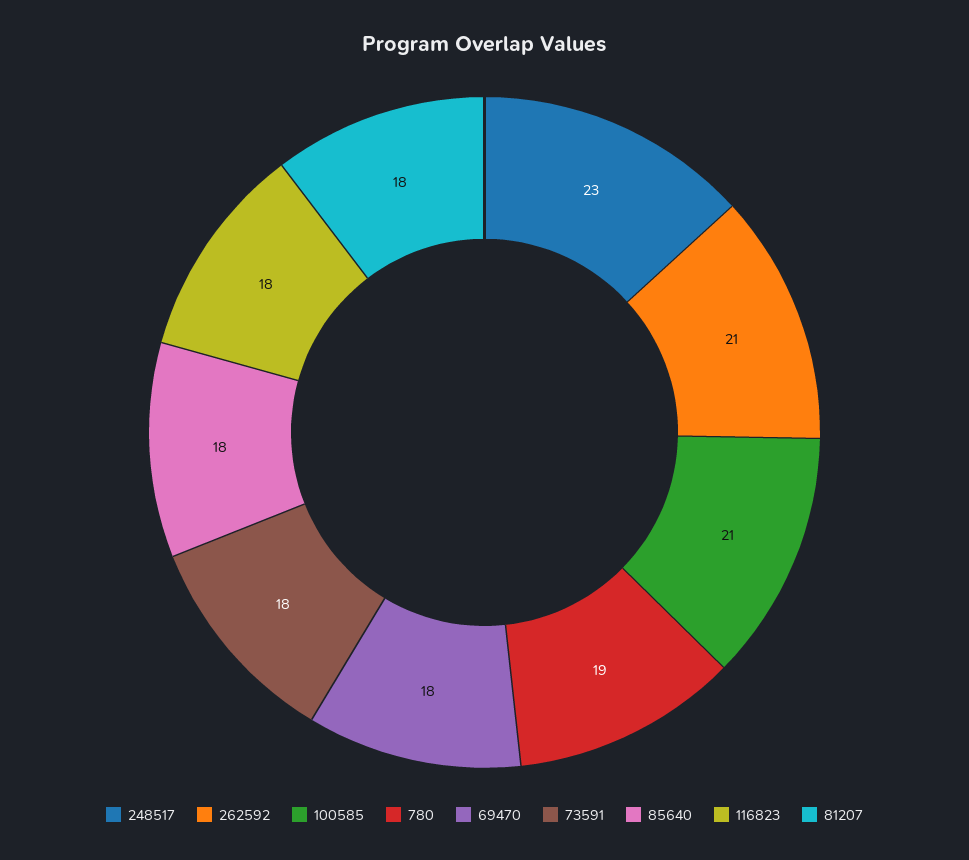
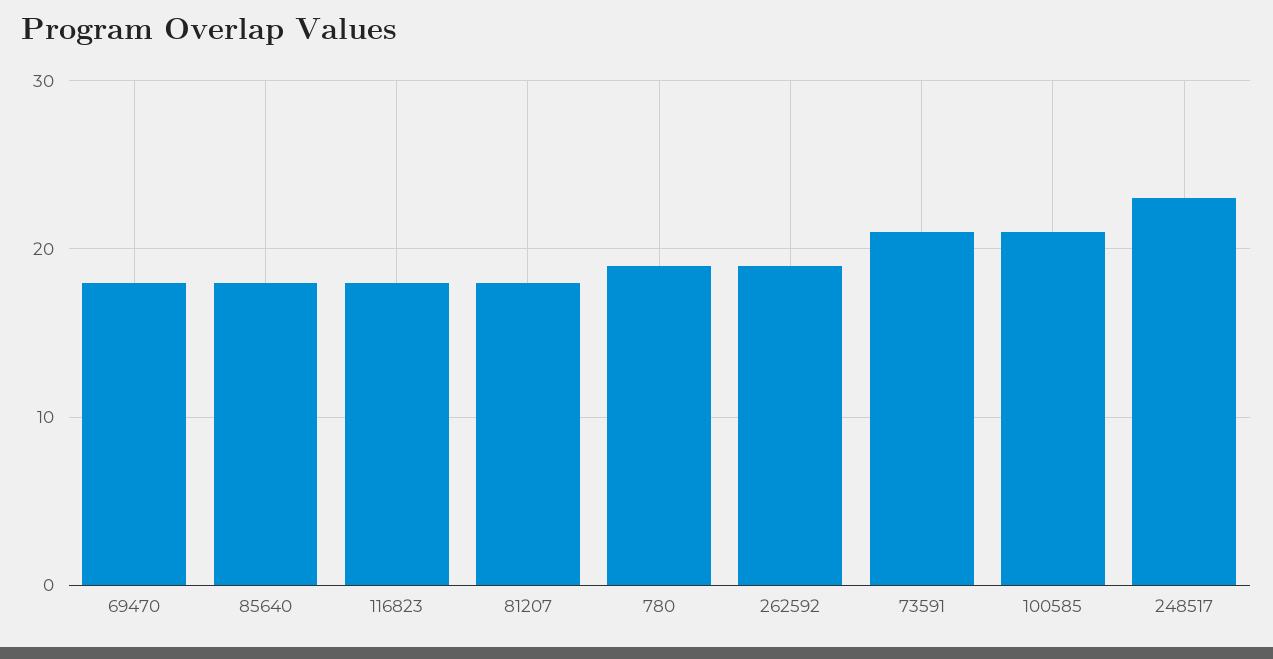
262592: 21 -> 19
73591: 18 -> 21

